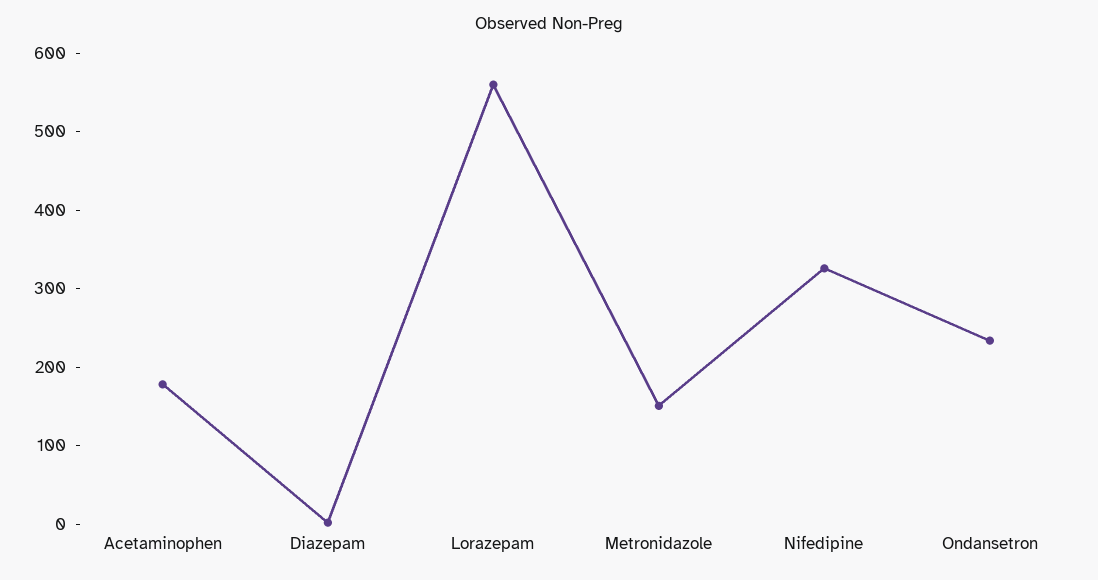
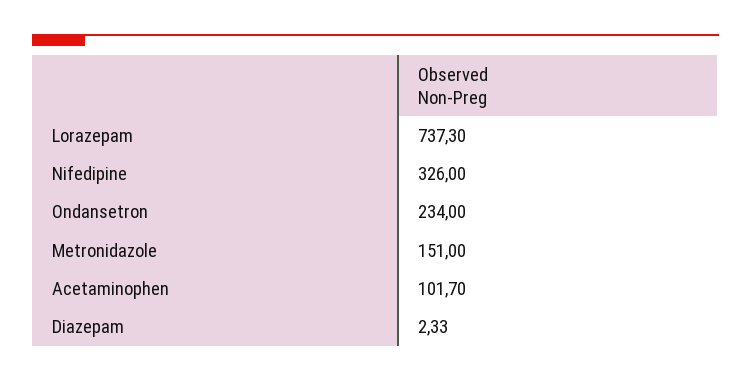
Acetaminophen: 180 -> 101.7
Lorazepam: 560 -> 737.3

